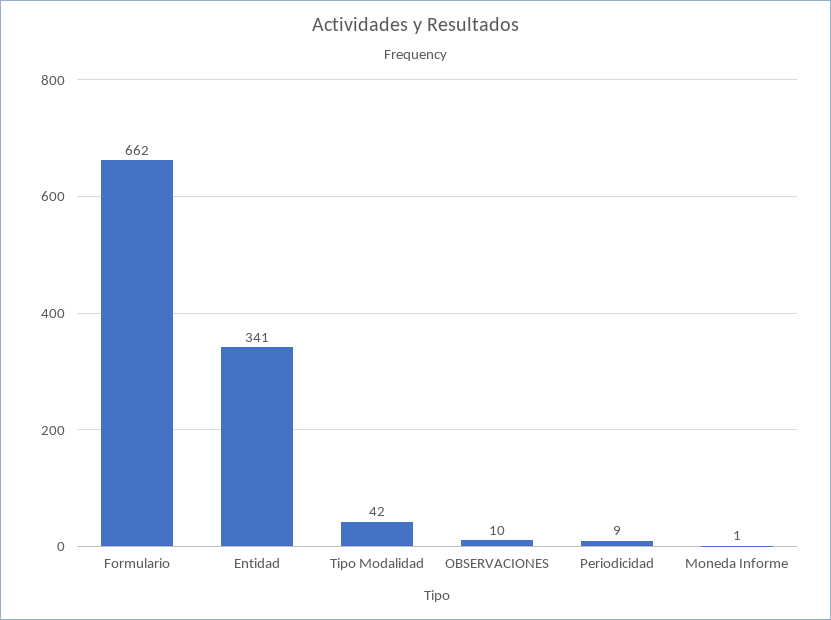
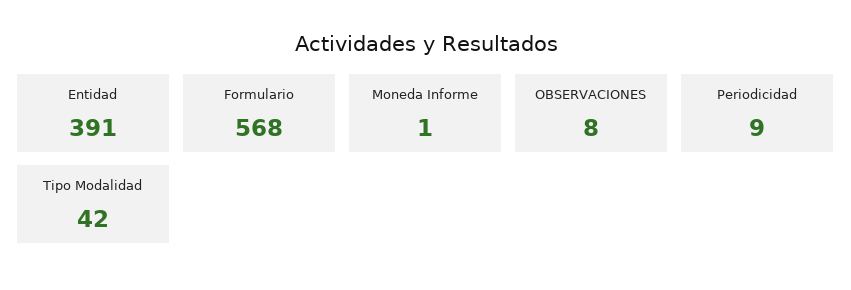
Formulario: 662 -> 568
Entidad: 341 -> 391
OBSERVACIONES: 10 -> 8

